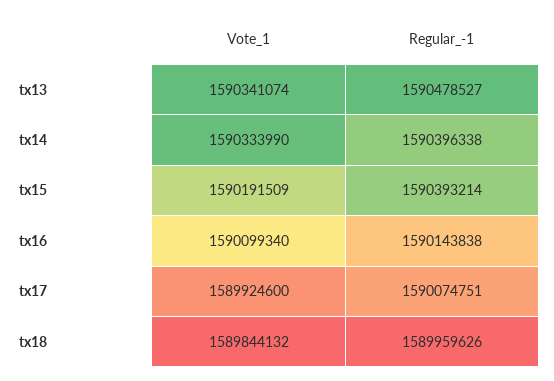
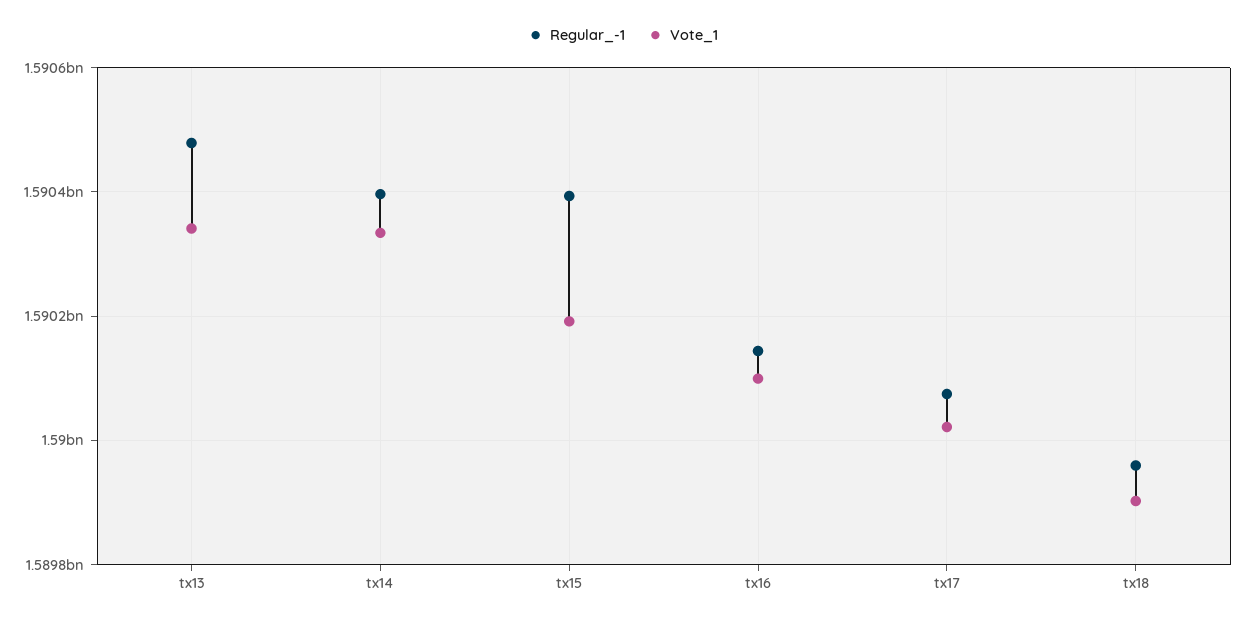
Vote_1, tx17: 1589924600 -> 1590020000
Vote_1, tx18: 1589844132 -> 1589900000

